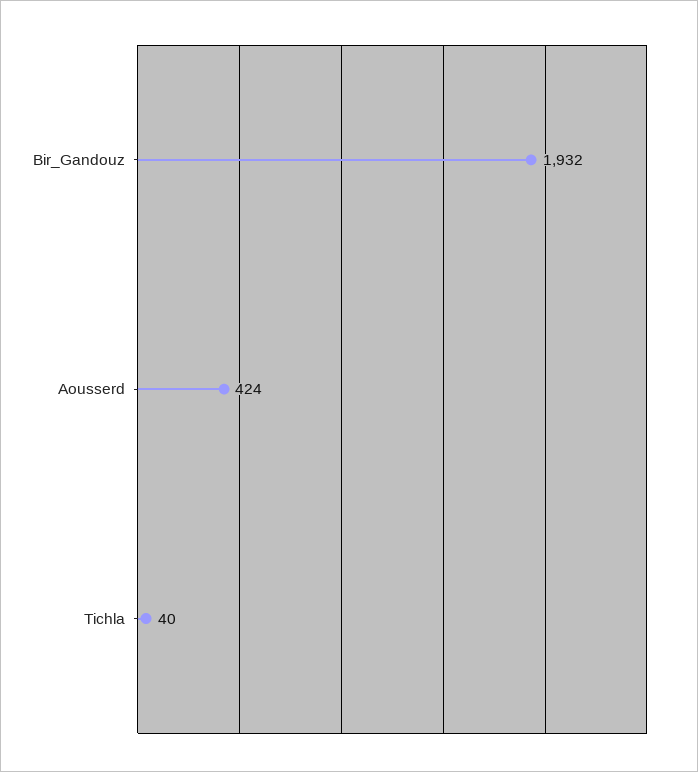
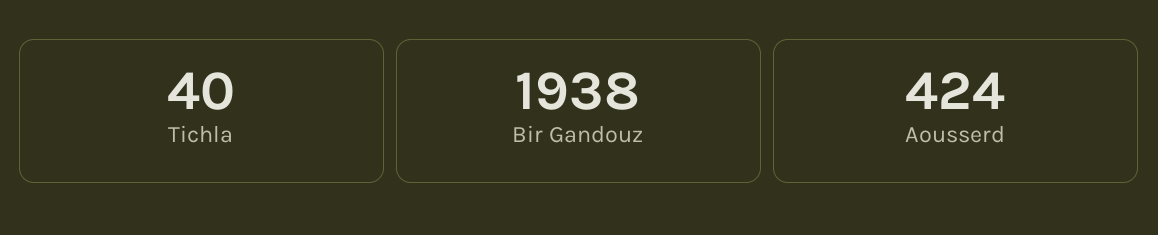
Bir_Gandouz: 1932 -> 1938

